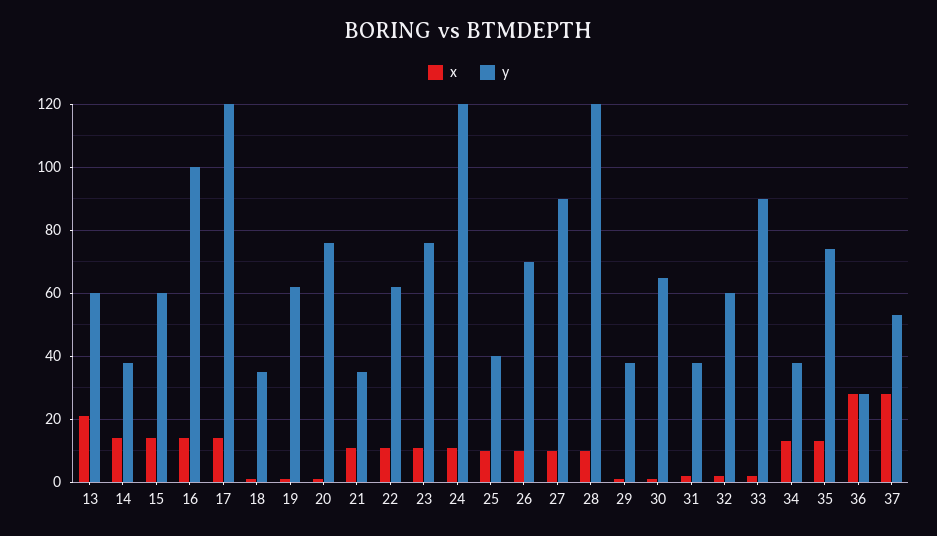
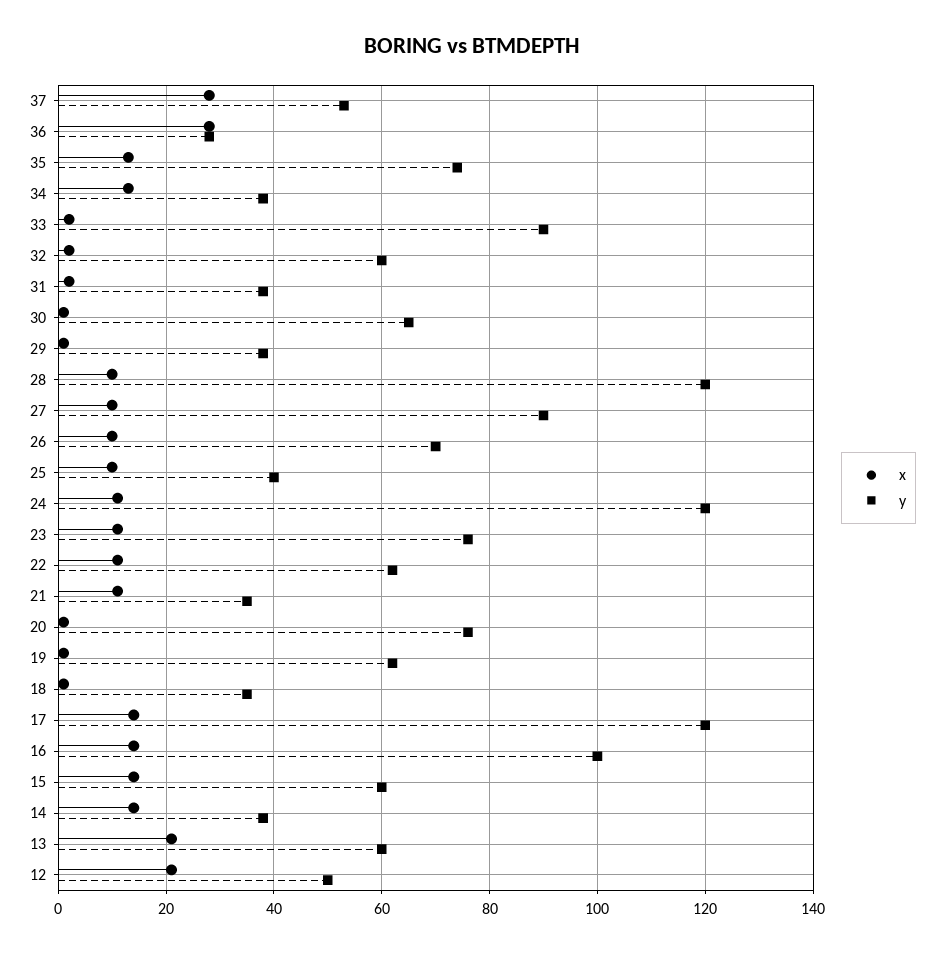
x, 12: none -> 20
y, 12: none -> 50

